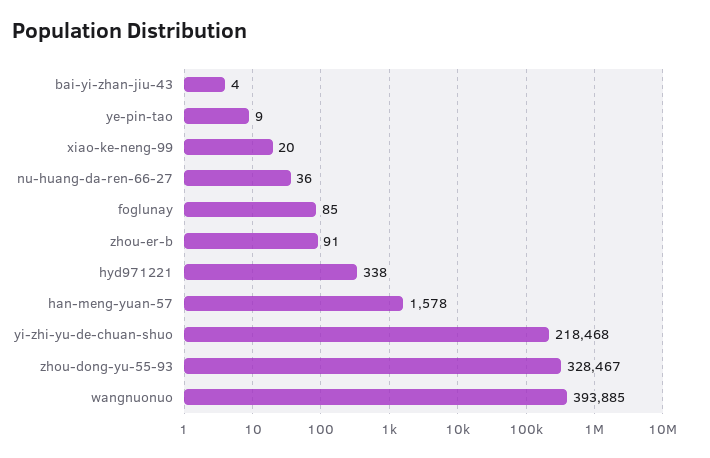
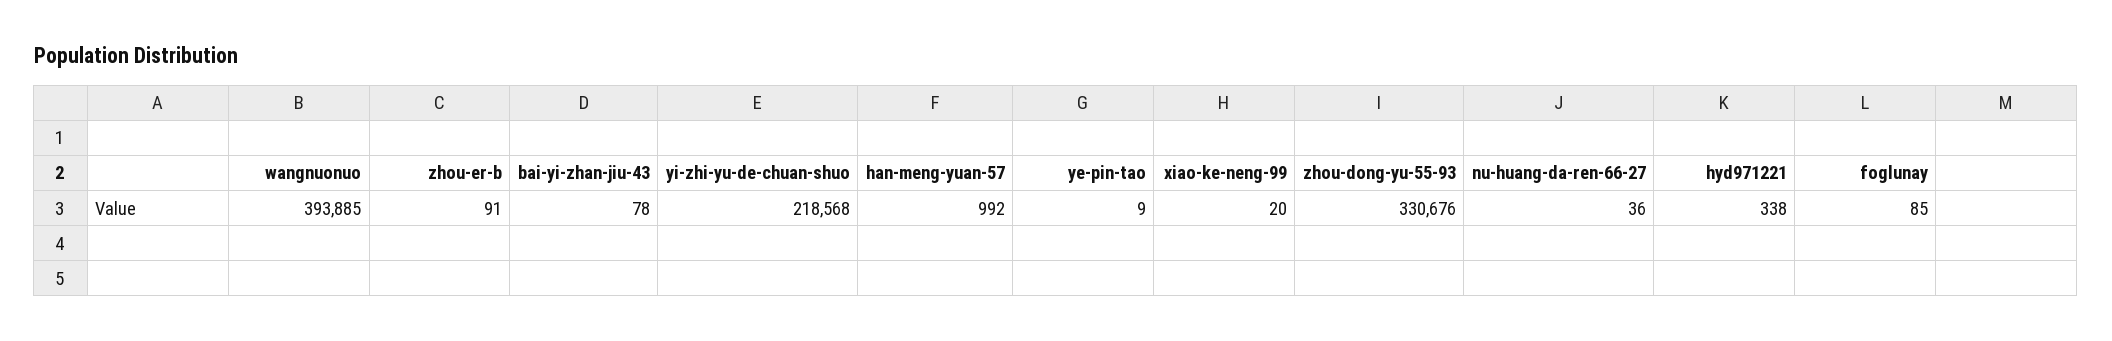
bai-yi-zhan-jiu-43: 4 -> 78
han-meng-yuan-57: 1578 -> 992
yi-zhi-yu-de-chuan-shuo: 218468 -> 218568
zhou-dong-yu-55-93: 328467 -> 330676

